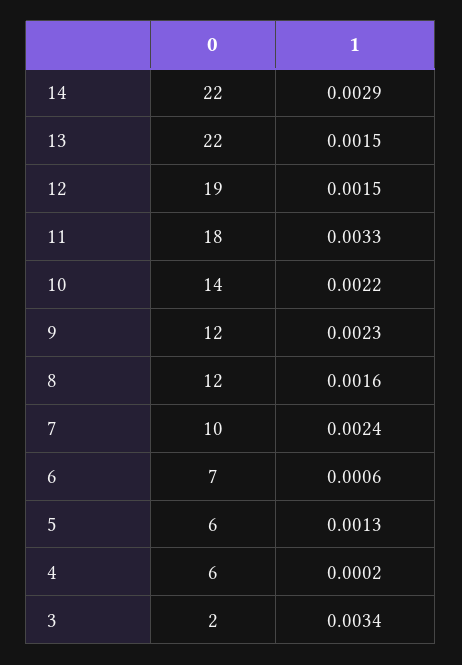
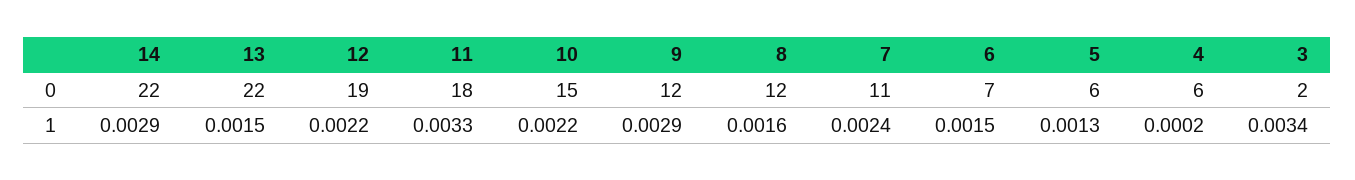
1, 12: 0.0015 -> 0.0022
0, 10: 14 -> 15
1, 9: 0.0023 -> 0.0029
0, 7: 10 -> 11
1, 6: 0.0006 -> 0.0015

